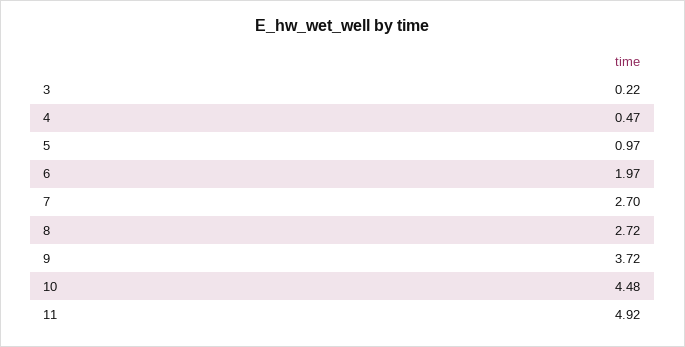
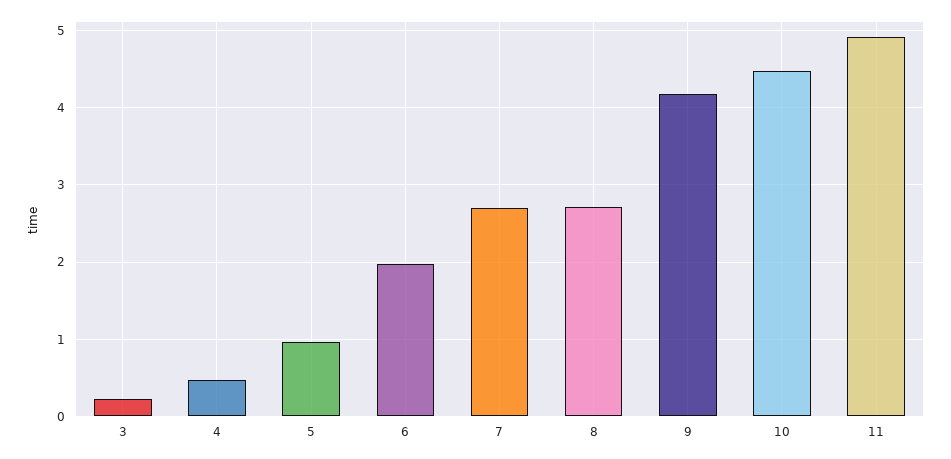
9: 3.72 -> 4.2

